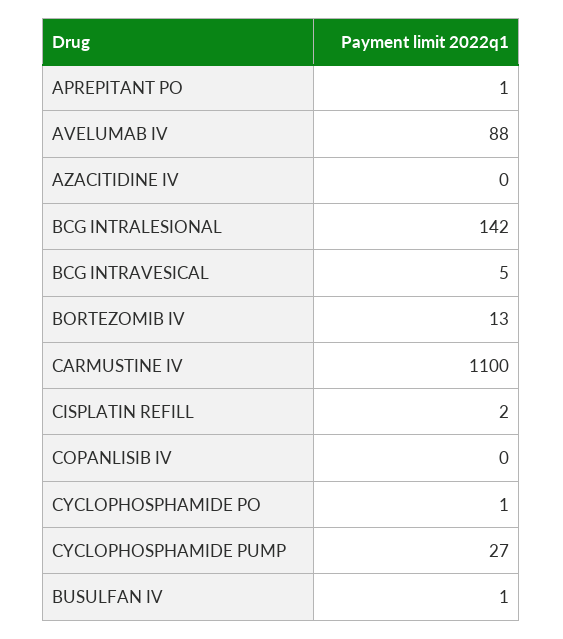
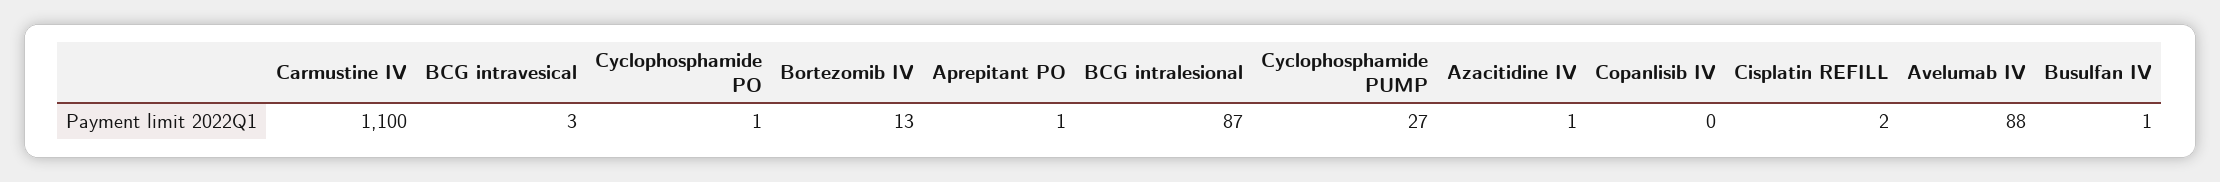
AZACITIDINE IV: 0 -> 1
BCG INTRALESIONAL: 142 -> 87
BCG INTRAVESICAL: 5 -> 3

